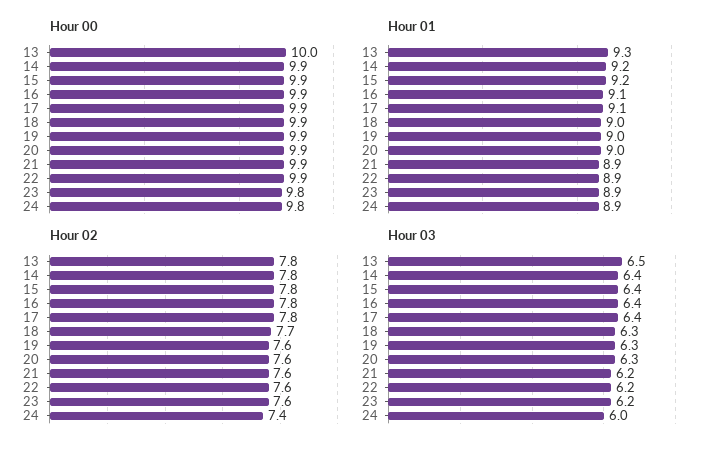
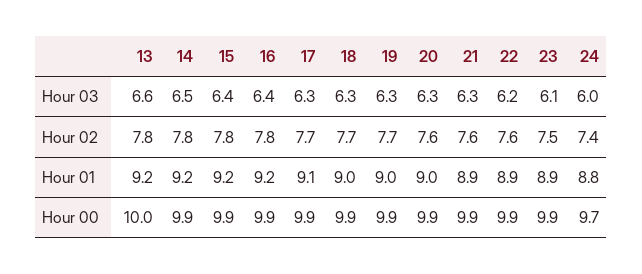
Hour 00, 23: 9.8 -> 9.9
Hour 00, 24: 9.8 -> 9.7
Hour 01, 13: 9.3 -> 9.2
Hour 01, 16: 9.1 -> 9.2
Hour 01, 24: 8.9 -> 8.8
Hour 02, 17: 7.8 -> 7.7
Hour 02, 19: 7.6 -> 7.7
Hour 02, 23: 7.6 -> 7.5
Hour 03, 13: 6.5 -> 6.6
Hour 03, 14: 6.4 -> 6.5
Hour 03, 17: 6.4 -> 6.3
Hour 03, 21: 6.2 -> 6.3
Hour 03, 23: 6.2 -> 6.1

